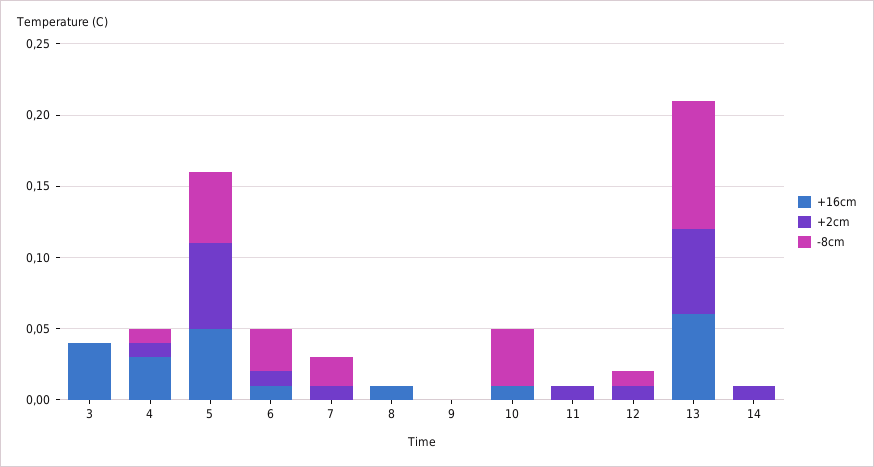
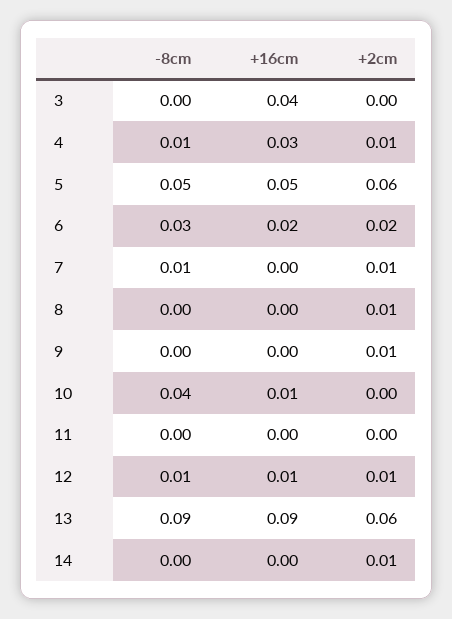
+16cm, 6: 0.01 -> 0.02
+2cm, 6: 0.01 -> 0.02
-8cm, 7: 0.02 -> 0.01
+16cm, 8: 0.01 -> 0
+2cm, 8: 0 -> 0.01
+2cm, 9: 0 -> 0.01
+2cm, 11: 0.01 -> 0
+16cm, 12: 0 -> 0.01
+16cm, 13: 0.06 -> 0.09

